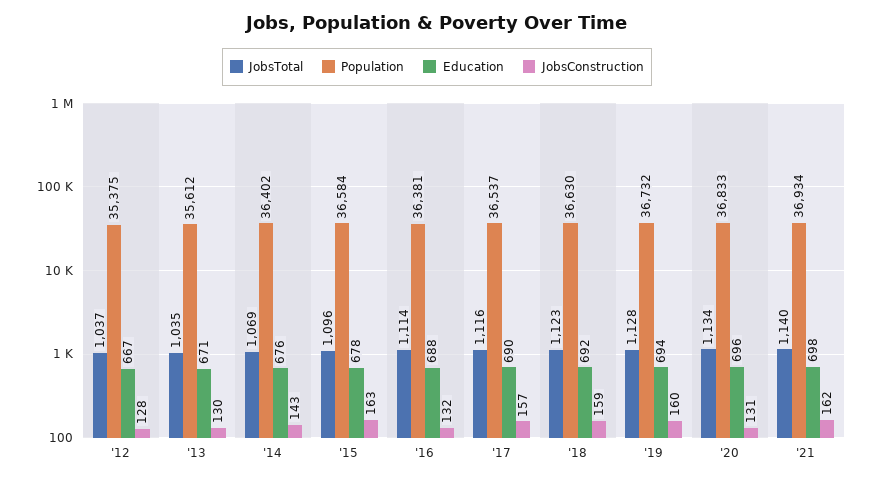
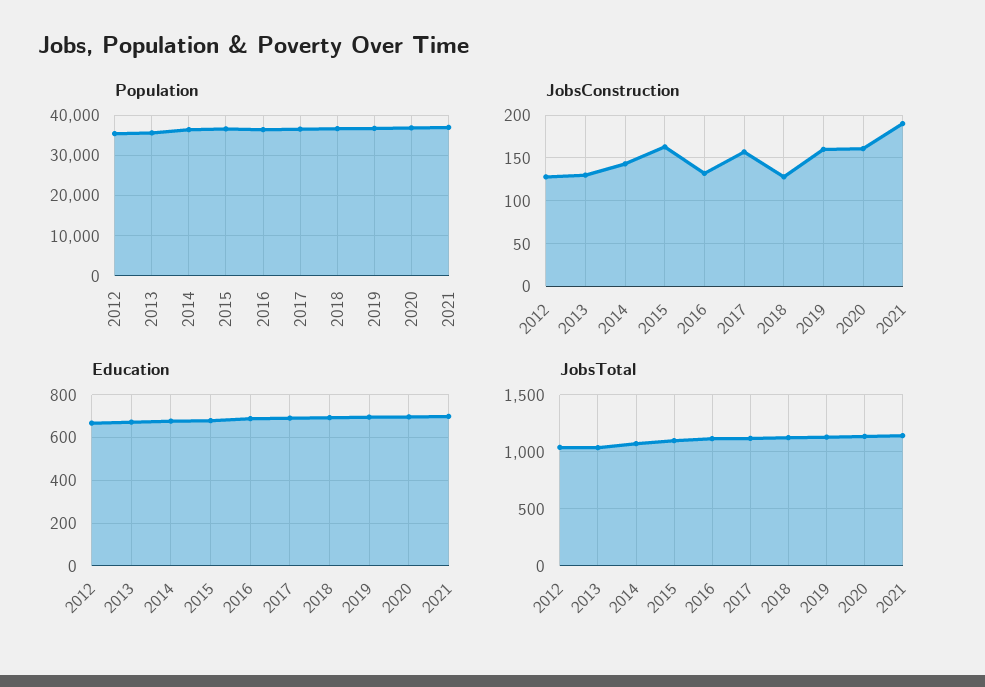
JobsConstruction, '18: 159 -> 130
JobsConstruction, '20: 131 -> 160
JobsConstruction, '21: 162 -> 190

